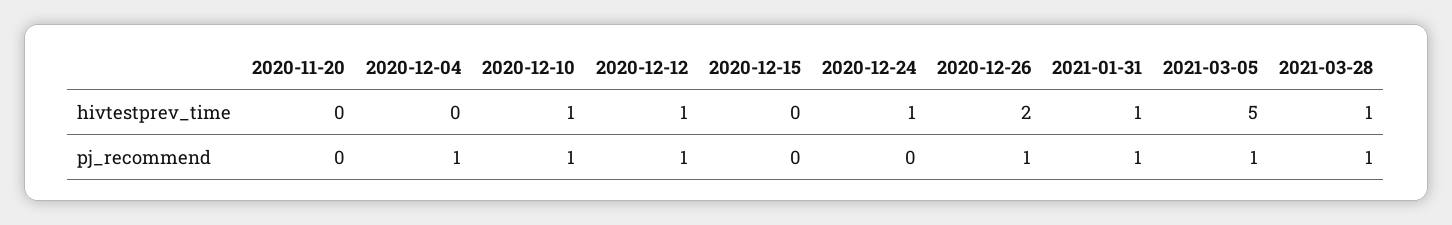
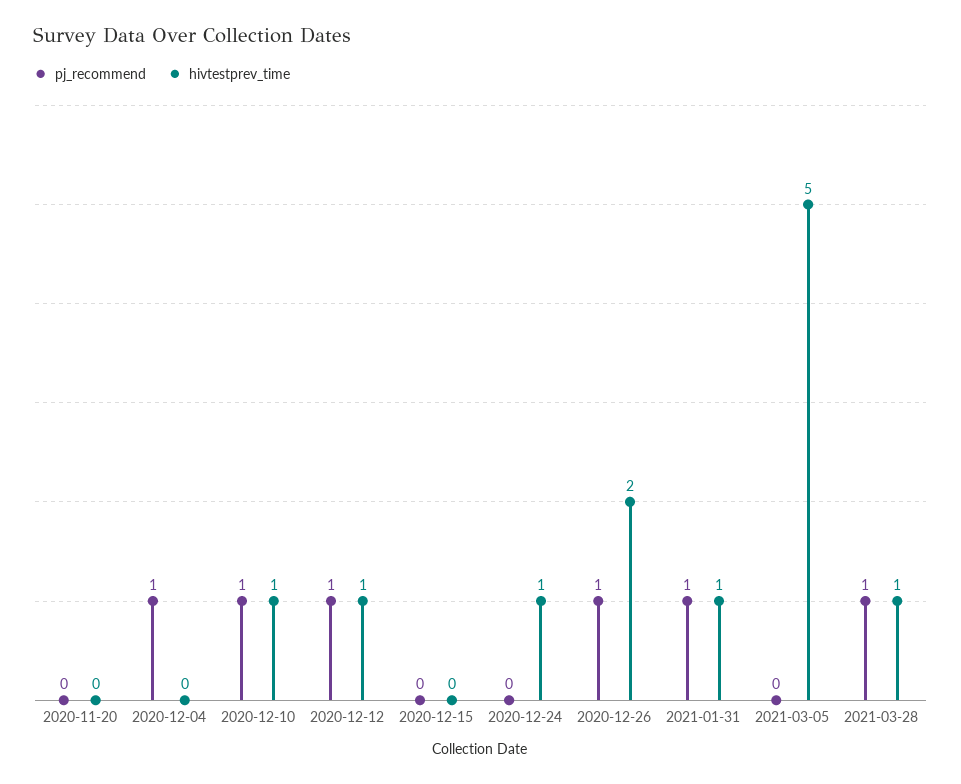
pj_recommend, 2021-03-05: 1 -> 0

